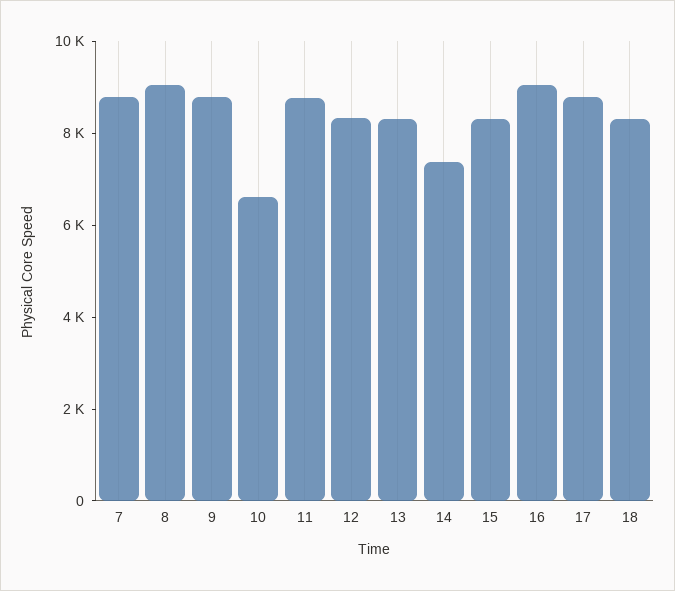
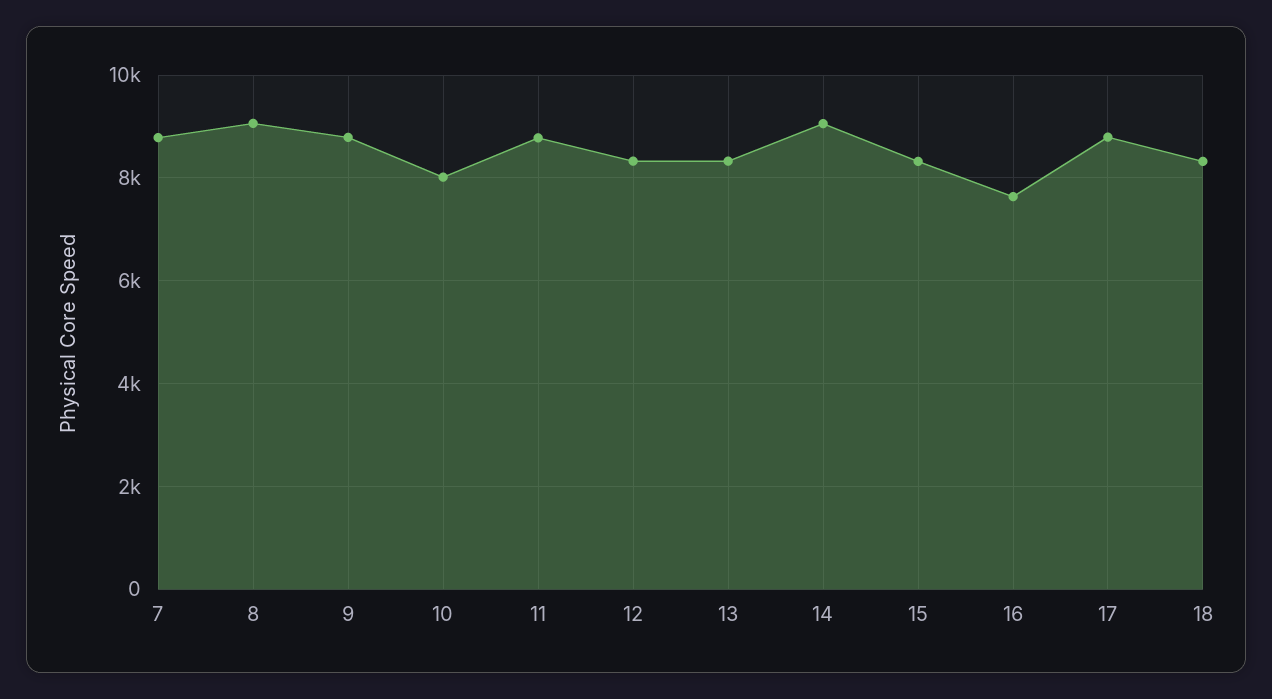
10: 6500 -> 8000
14: 7500 -> 9000
16: 9000 -> 7600

